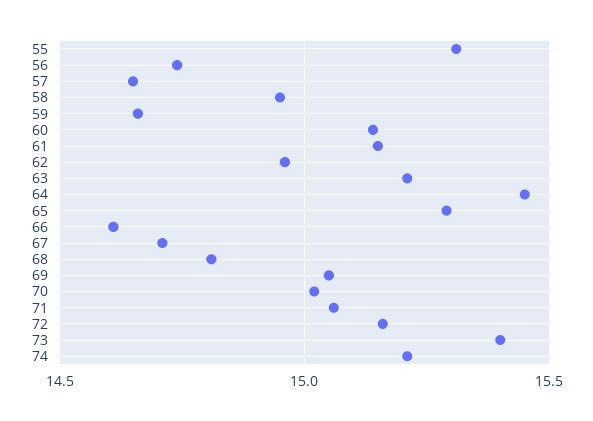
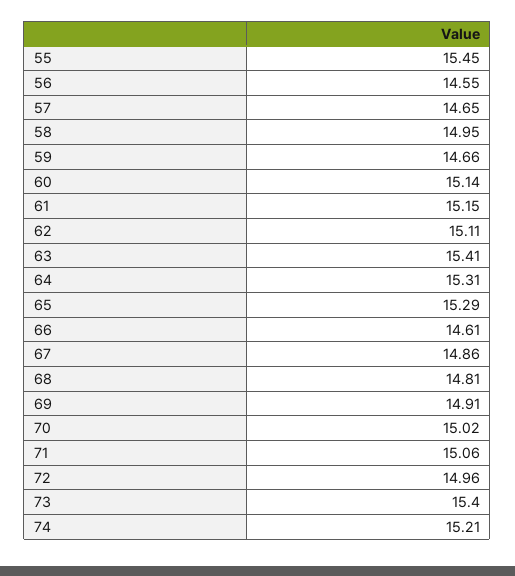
55: 15.3 -> 15.45
56: 14.75 -> 14.55
62: 14.95 -> 15.11
63: 15.2 -> 15.41
64: 15.45 -> 15.31
67: 14.7 -> 14.86
69: 15.05 -> 14.91
72: 15.15 -> 14.96

